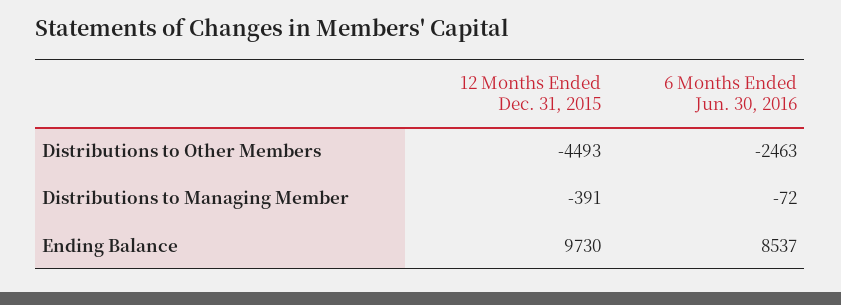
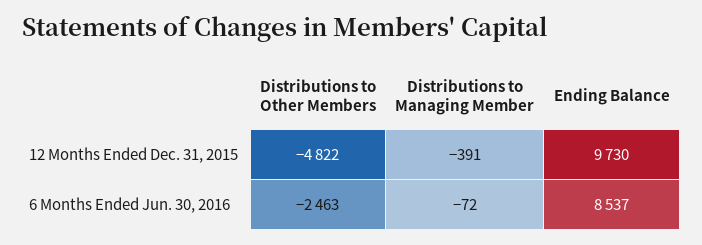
12 Months Ended Dec. 31, 2015, Distributions to Other Members: -4493 -> -4822

